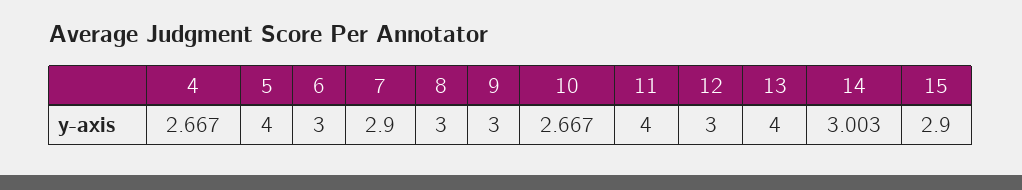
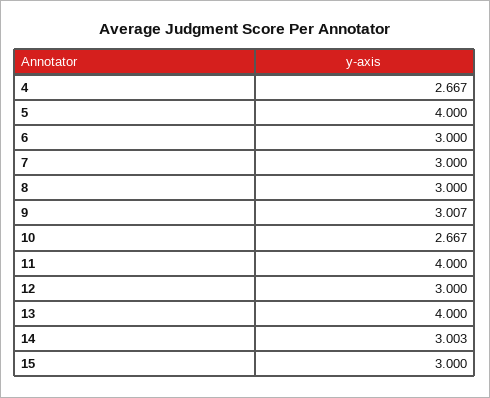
7: 2.9 -> 3
9: 3 -> 3.007
15: 2.9 -> 3

